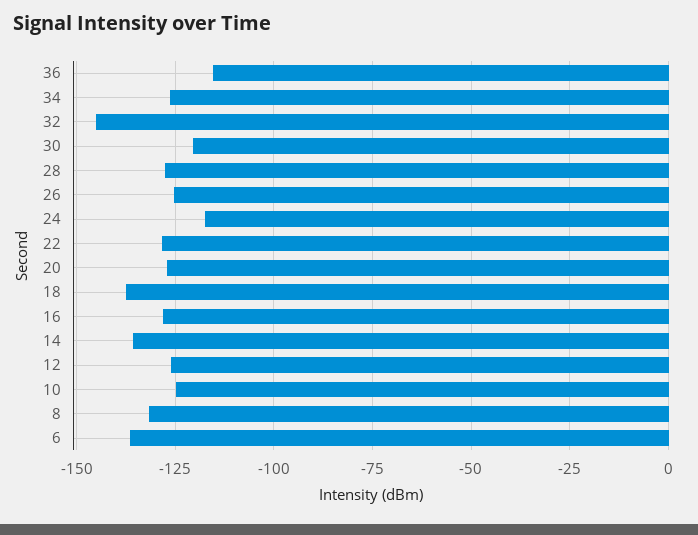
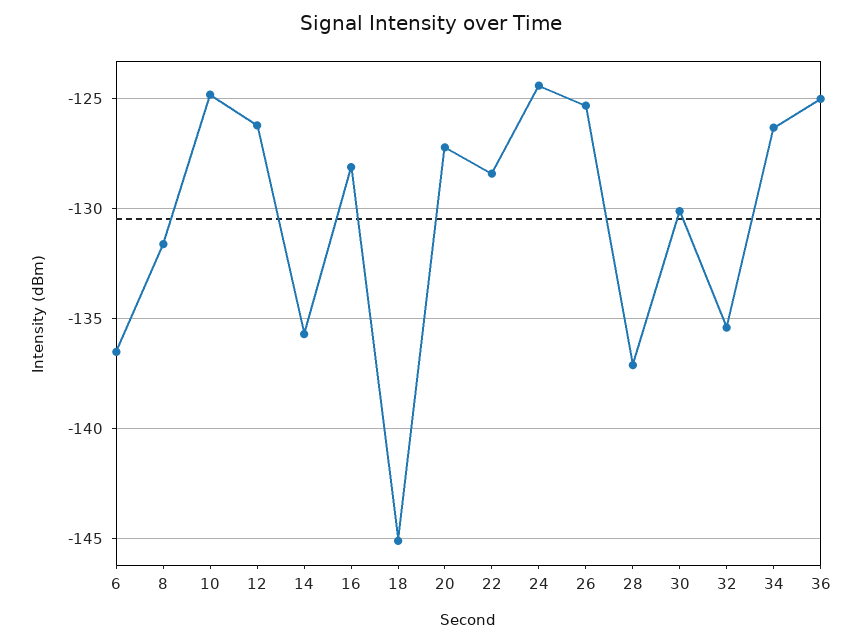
36: -115 -> -125
32: -145 -> -135.5
30: -120 -> -130
28: -127.5 -> -137
24: -117.5 -> -124.5
18: -137.5 -> -145

